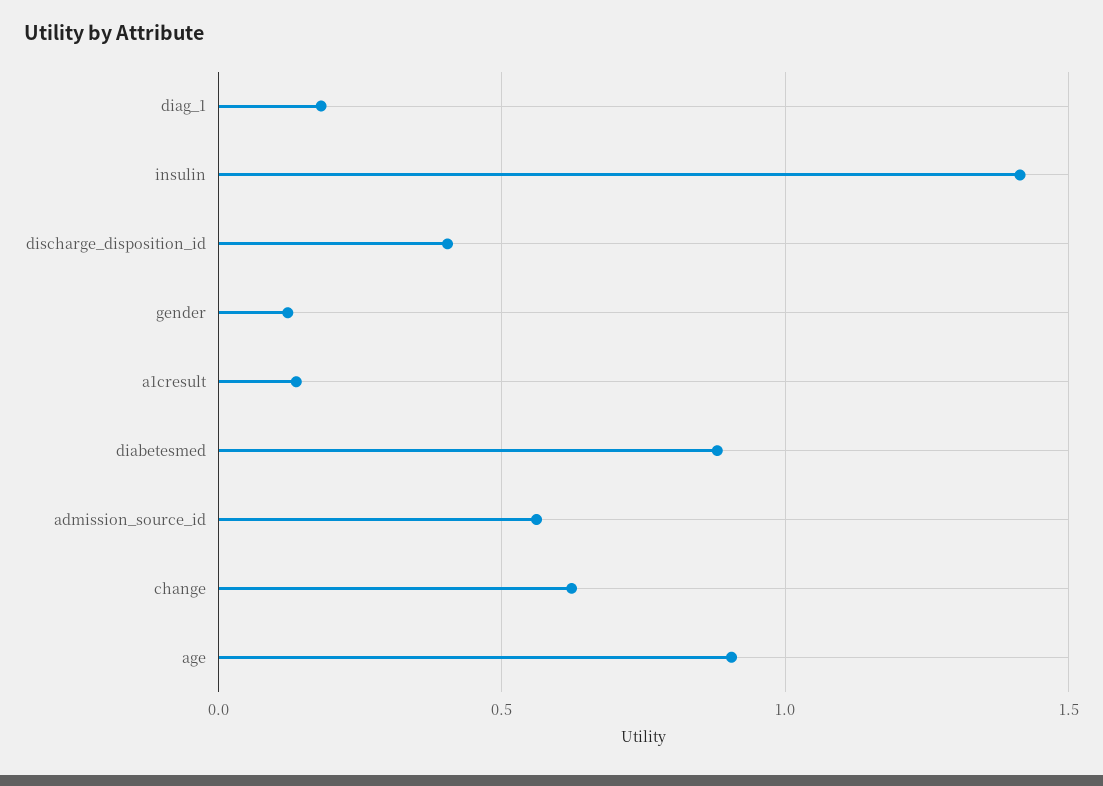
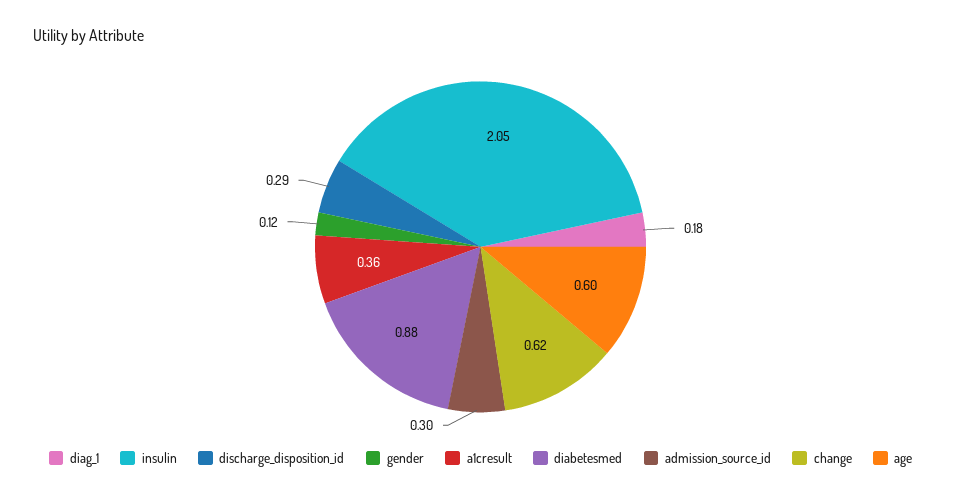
insulin: 1.4 -> 2.05
discharge_disposition_id: 0.4 -> 0.29
a1cresult: 0.15 -> 0.36
admission_source_id: 0.55 -> 0.3
age: 0.9 -> 0.6

